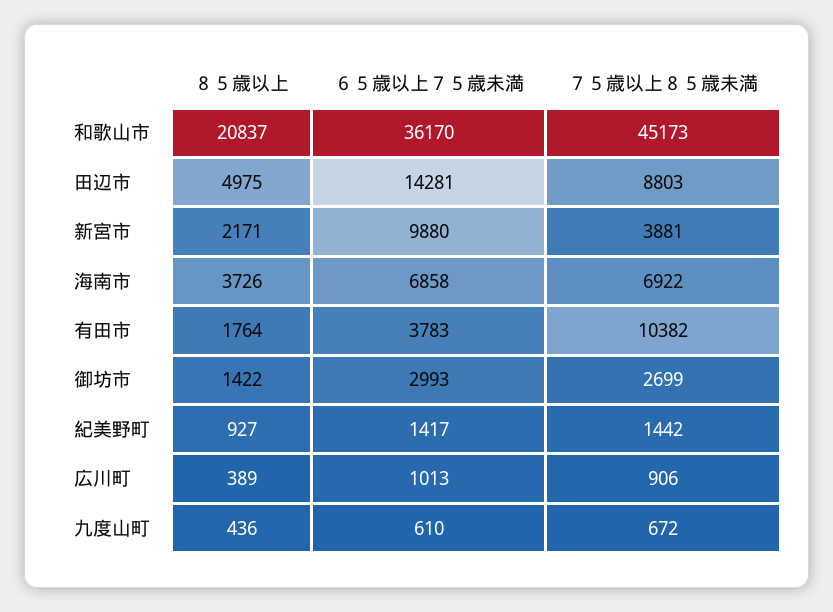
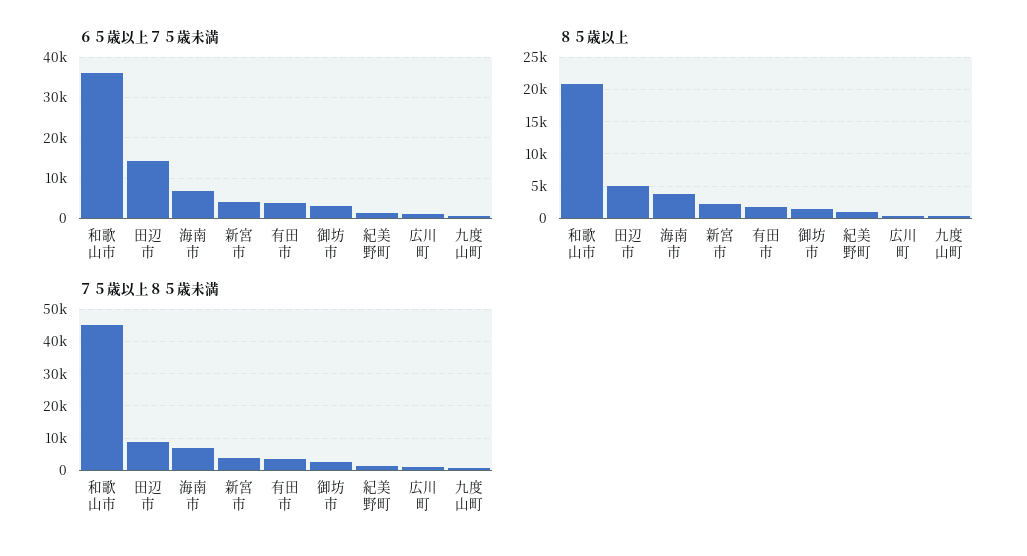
６５歳以上７５歳未満, 新宮市: 9880 -> 4000
７５歳以上８５歳未満, 有田市: 10382 -> 4000

